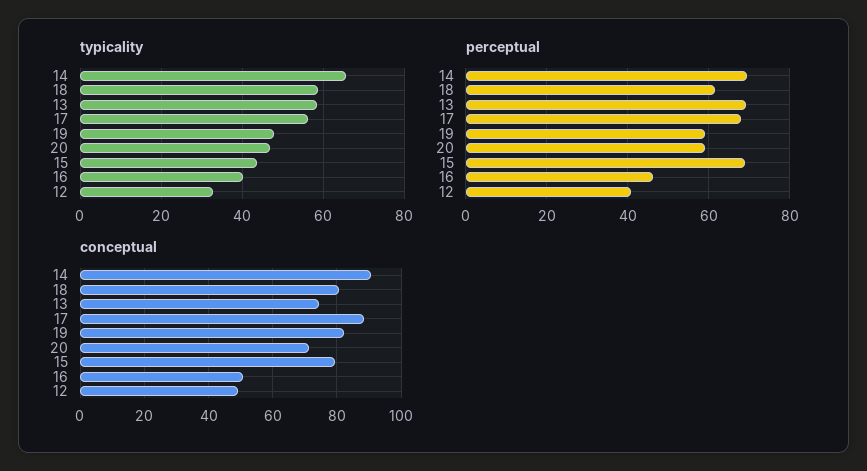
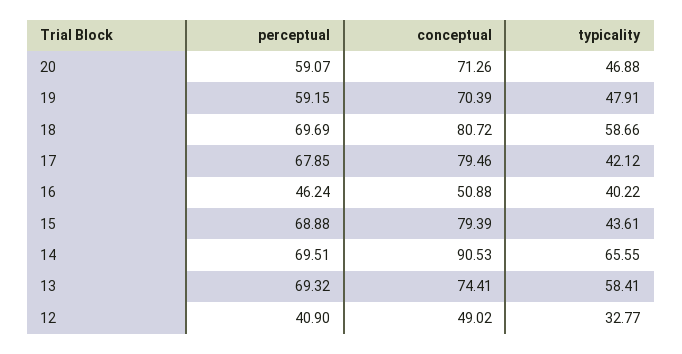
typicality, 17: 56 -> 42.12
perceptual, 18: 62 -> 69.69
conceptual, 17: 88 -> 79.46
conceptual, 19: 82 -> 70.39

